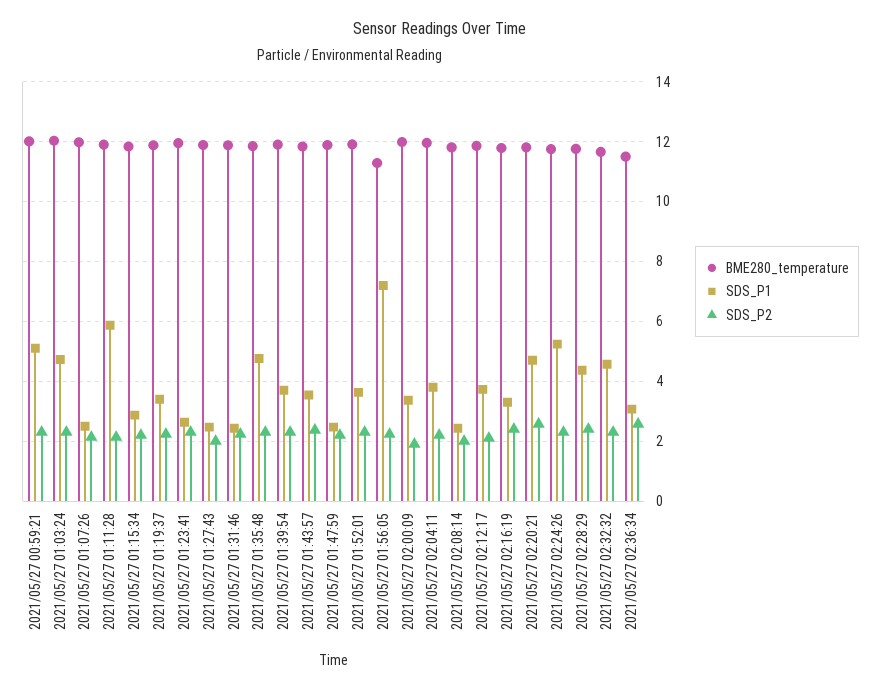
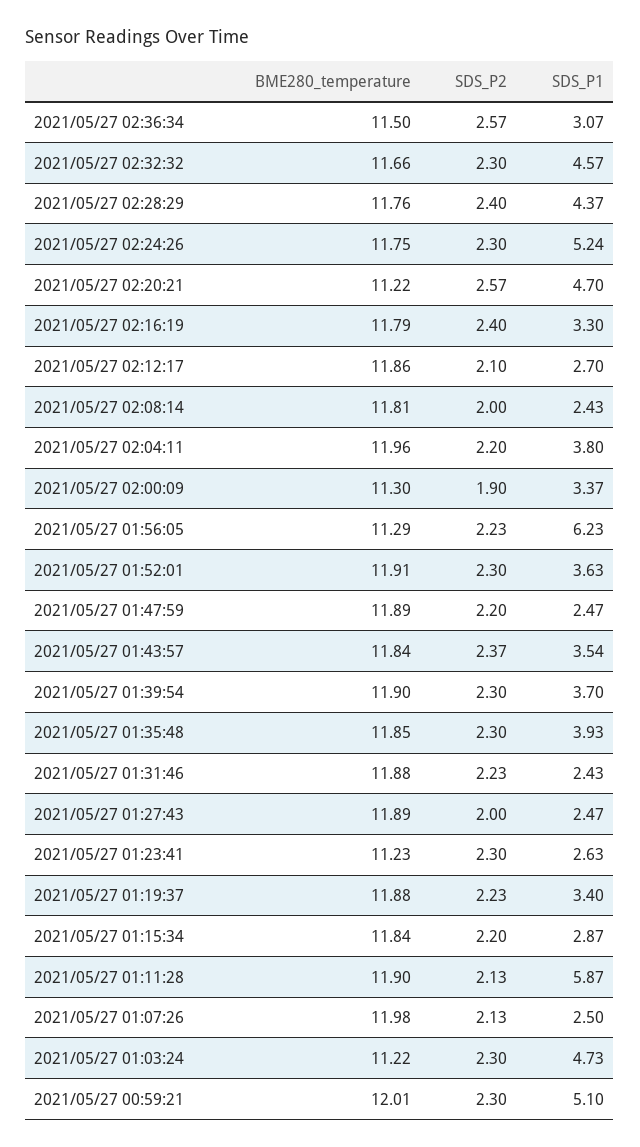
BME280_temperature, 2021/05/27 01:03:24: 12 -> 11.22
BME280_temperature, 2021/05/27 01:23:41: 12 -> 11.23
SDS_P1, 2021/05/27 01:35:48: 4.75 -> 3.93
SDS_P1, 2021/05/27 01:56:05: 7.25 -> 6.23
BME280_temperature, 2021/05/27 02:00:09: 12 -> 11.3
SDS_P1, 2021/05/27 02:12:17: 3.75 -> 2.7
BME280_temperature, 2021/05/27 02:20:21: 11.75 -> 11.22

